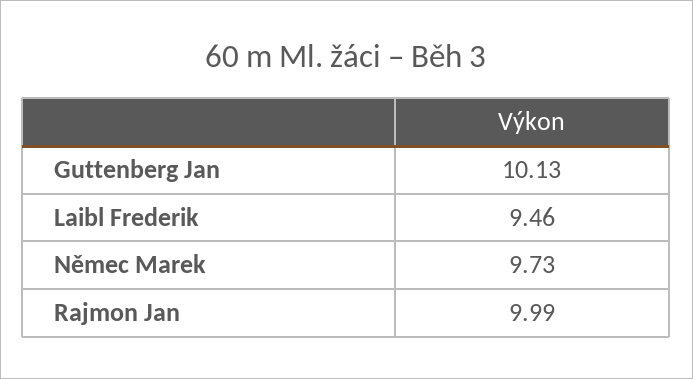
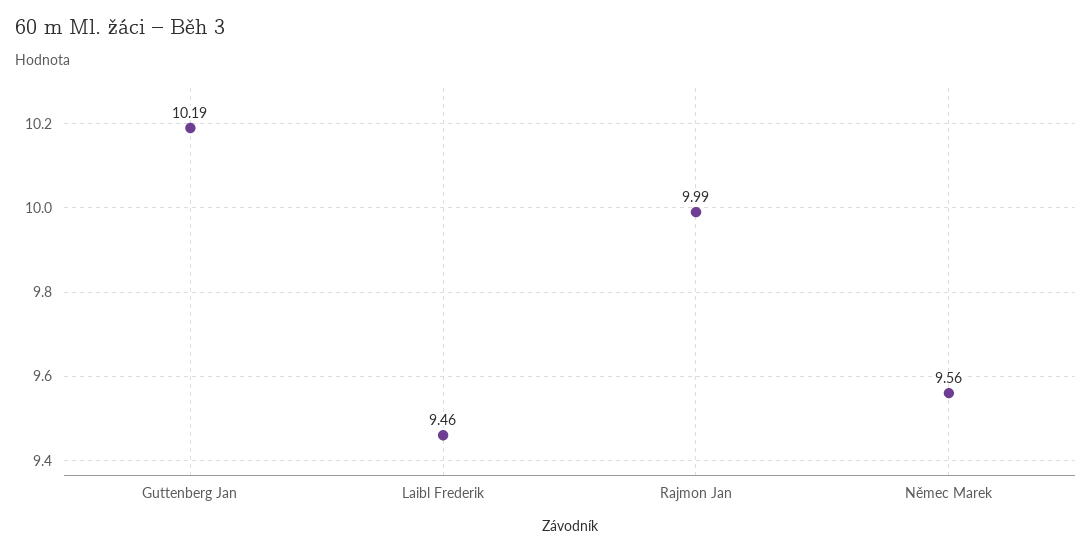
Guttenberg Jan: 10.13 -> 10.19
Němec Marek: 9.73 -> 9.56

